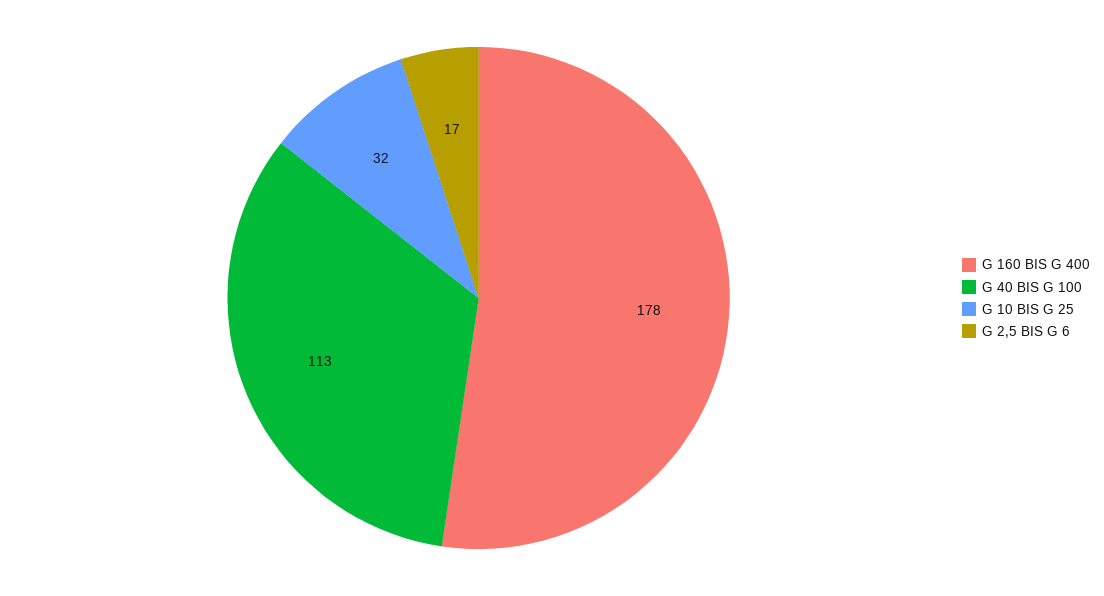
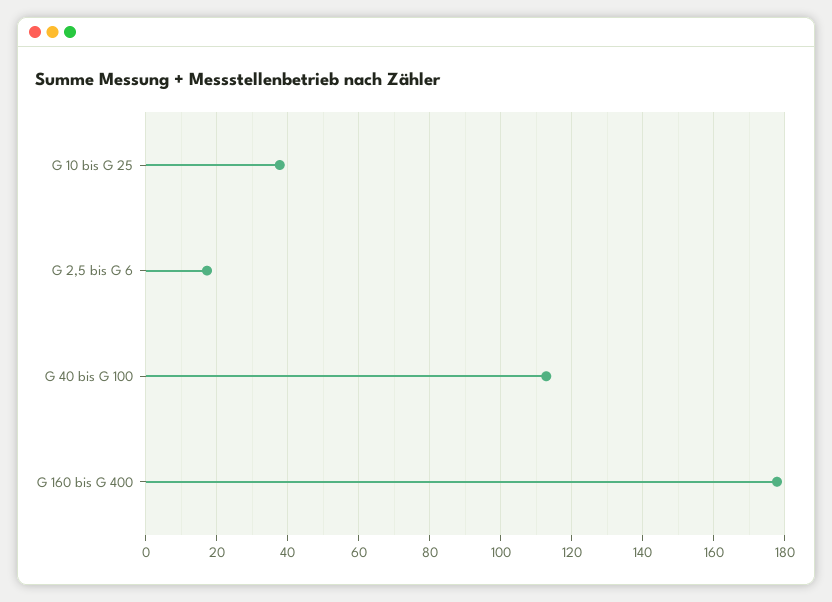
G 10 BIS G 25: 32 -> 38

